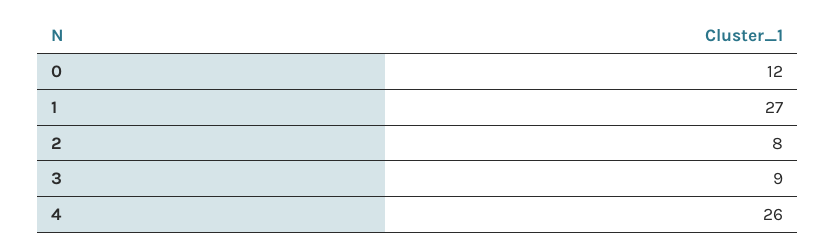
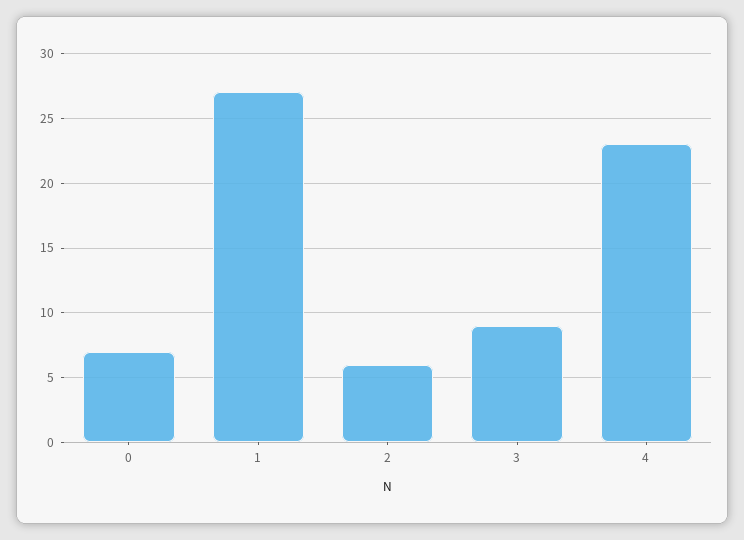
0: 12 -> 7
2: 8 -> 6
4: 26 -> 23

